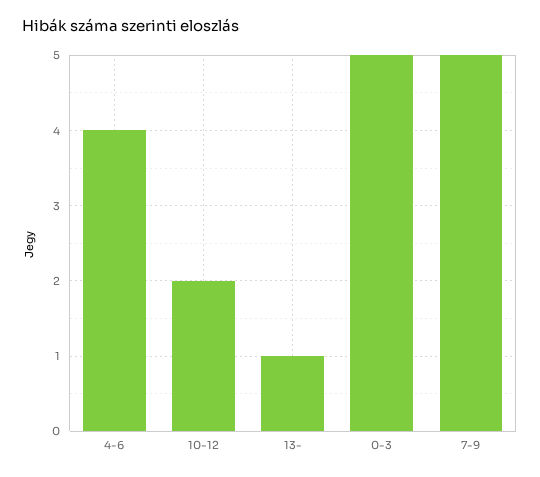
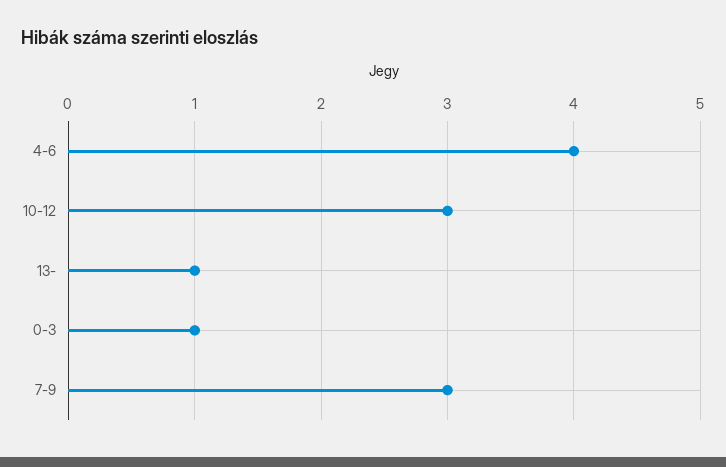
10-12: 2 -> 3
0-3: 5 -> 1
7-9: 5 -> 3

